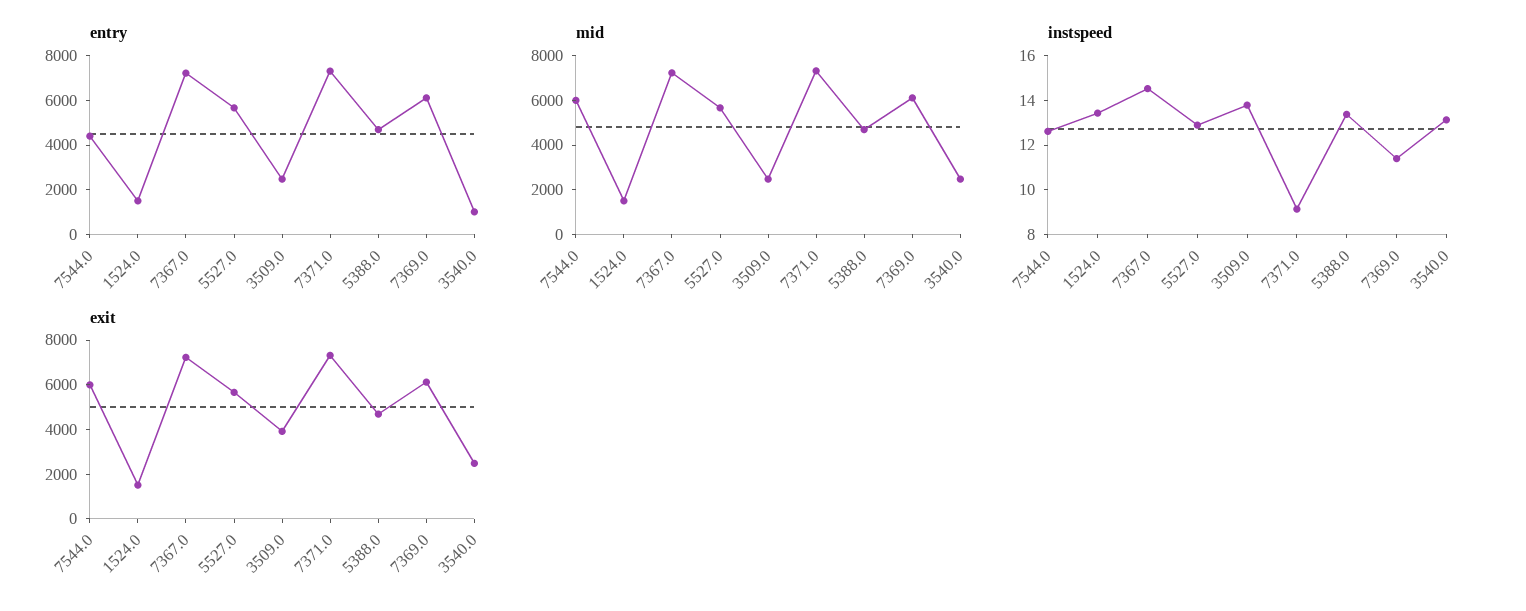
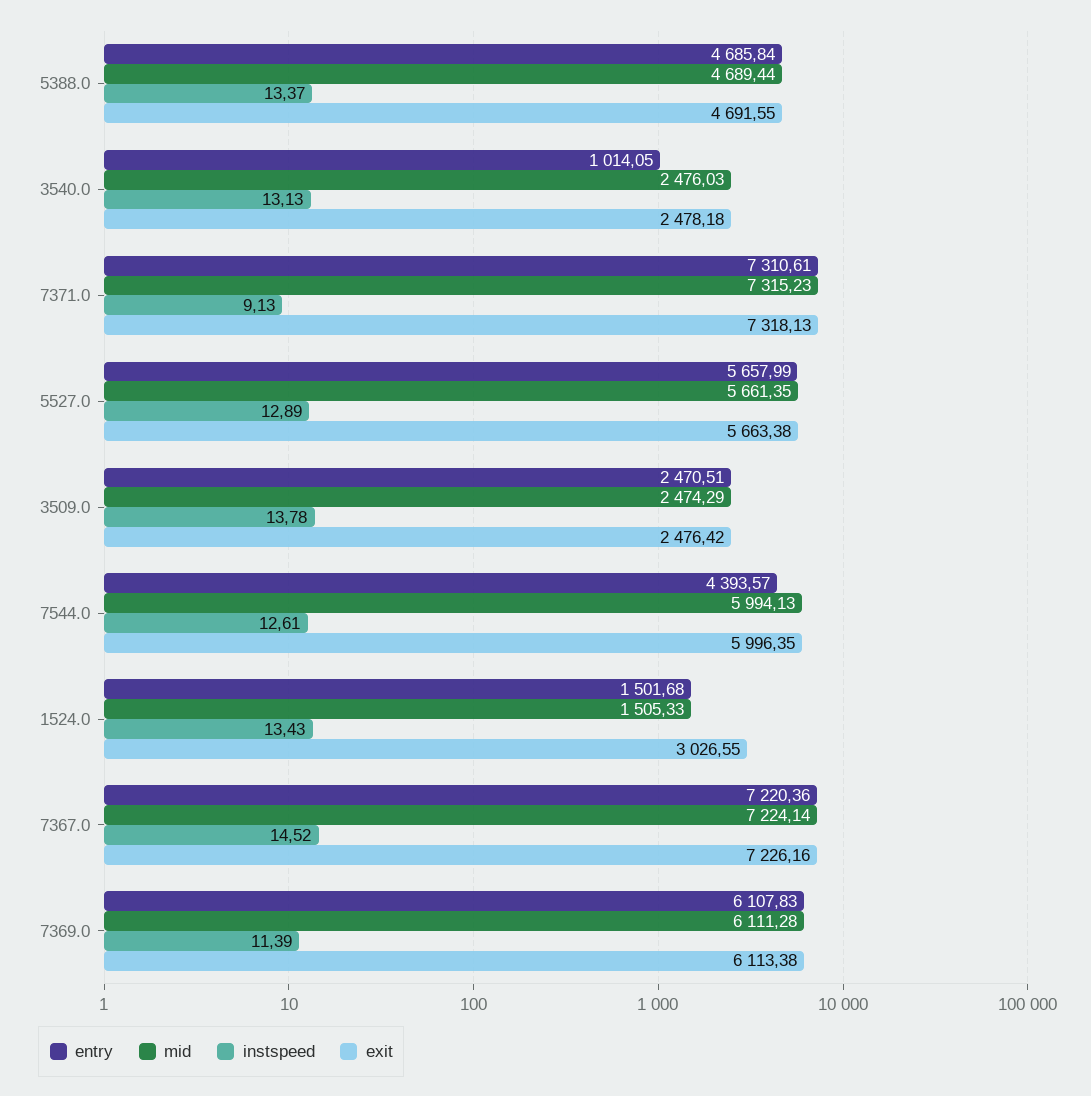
exit, 1524.0: 1500 -> 3026.55
exit, 3509.0: 4000 -> 2476.42

